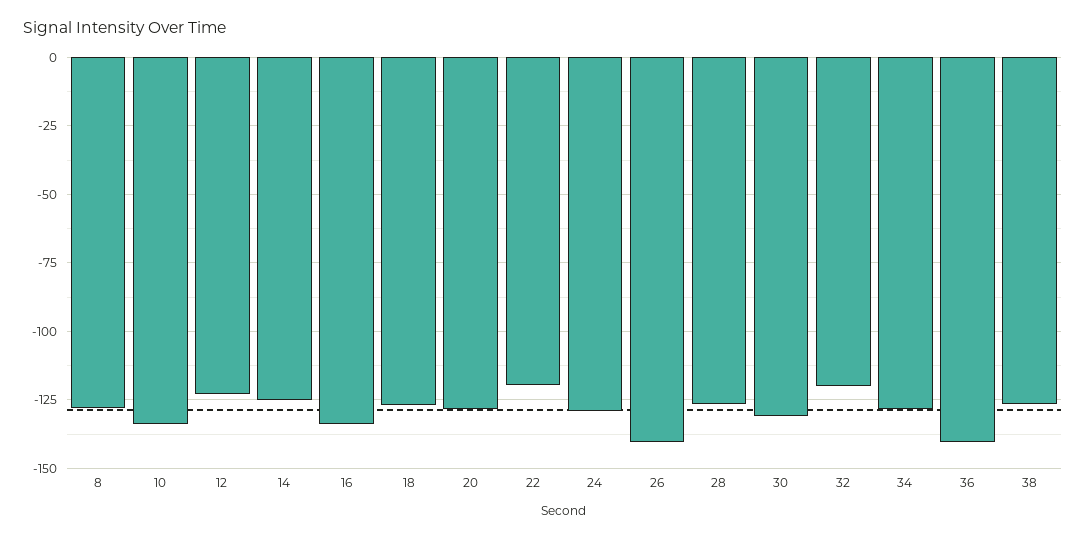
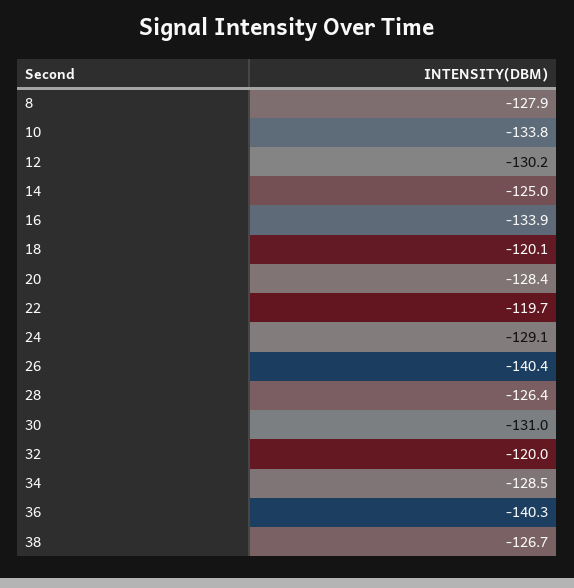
12: -122.5 -> -130.2
18: -127.5 -> -120.1

